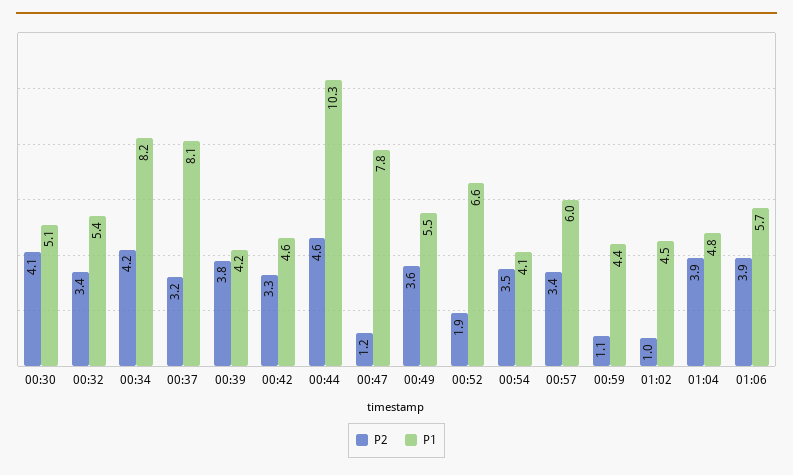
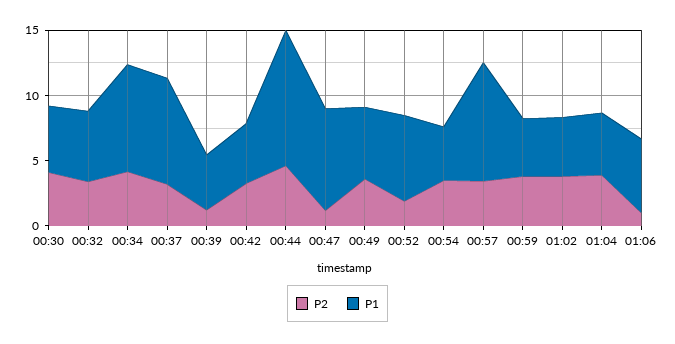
P2, 00:39: 3.8 -> 1
P1, 00:57: 6 -> 9
P2, 00:59: 1.1 -> 4
P2, 01:02: 1 -> 4
P2, 01:06: 3.9 -> 1

